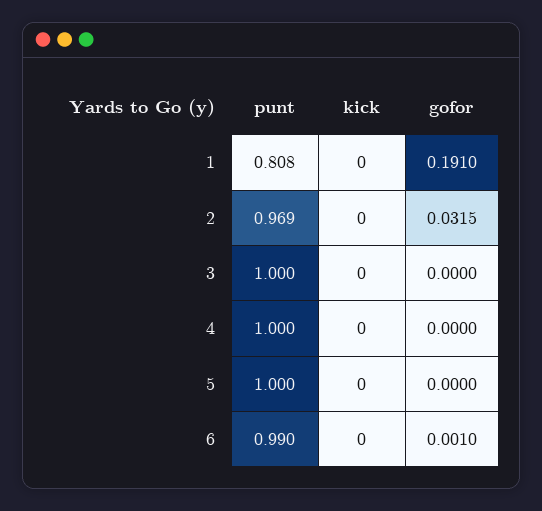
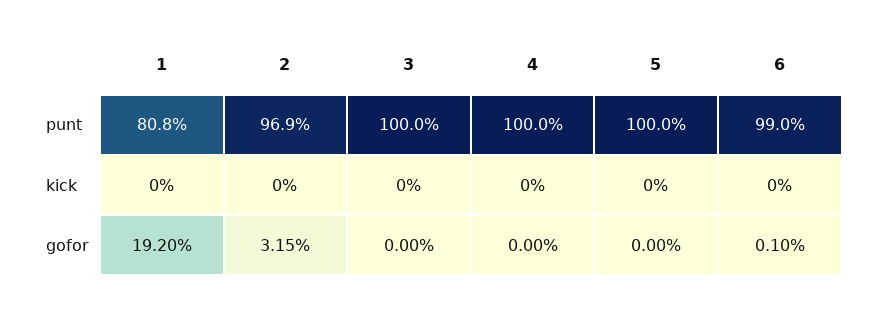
gofor, 1: 0.191 -> 0.192

